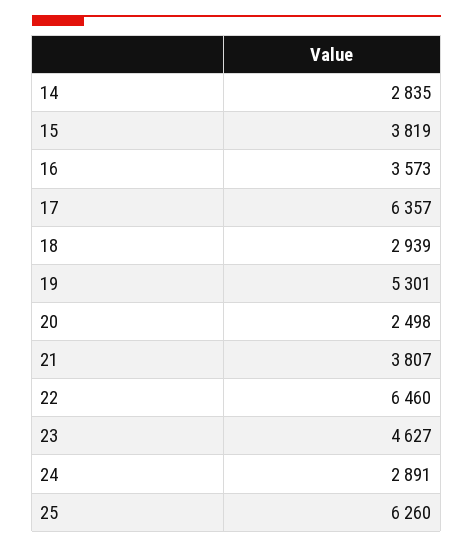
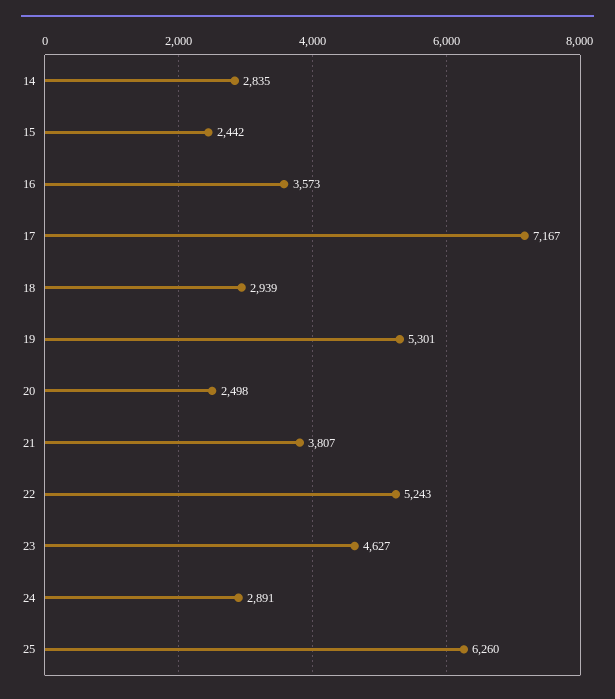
15: 3819 -> 2442
17: 6357 -> 7167
22: 6460 -> 5243

